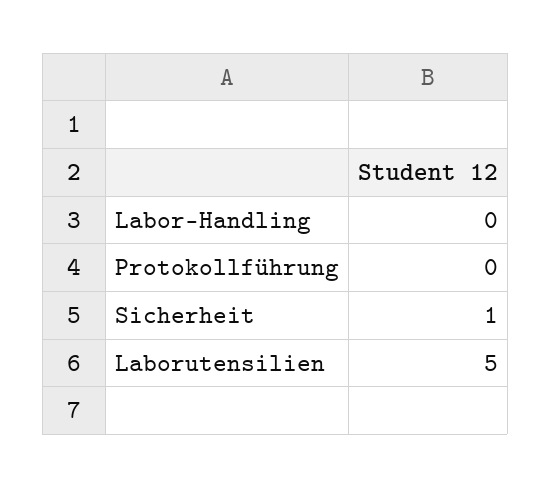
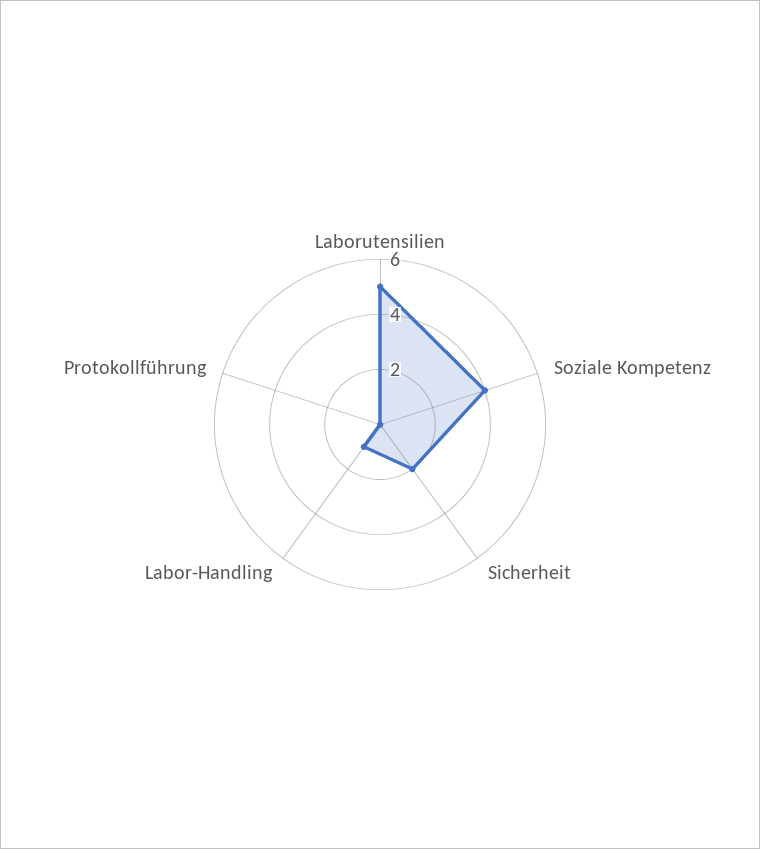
Labor-Handling: 0 -> 1
Sicherheit: 1 -> 2
Soziale Kompetenz: none -> 4

